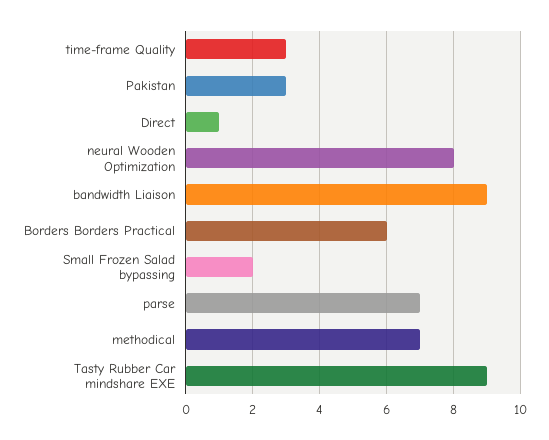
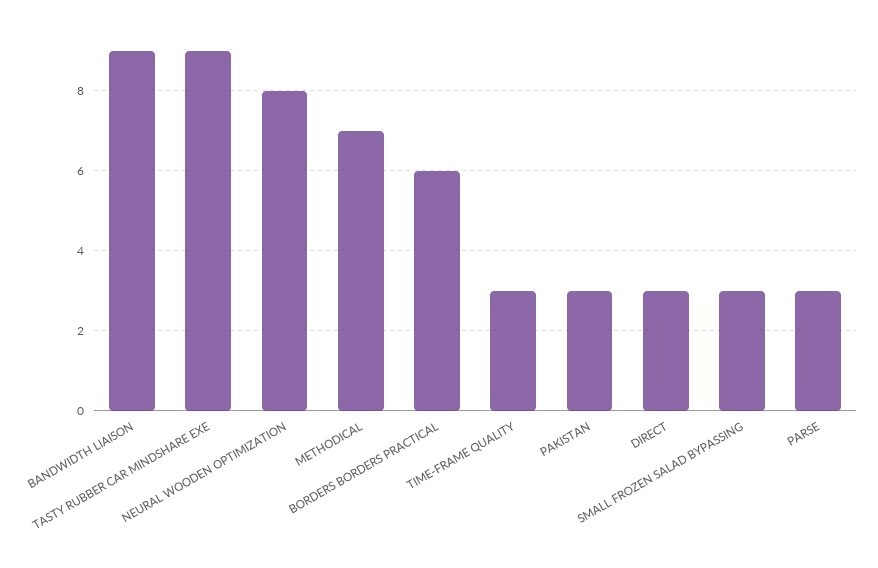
Direct: 1 -> 3
Small Frozen Salad bypassing: 2 -> 3
parse: 7 -> 3

